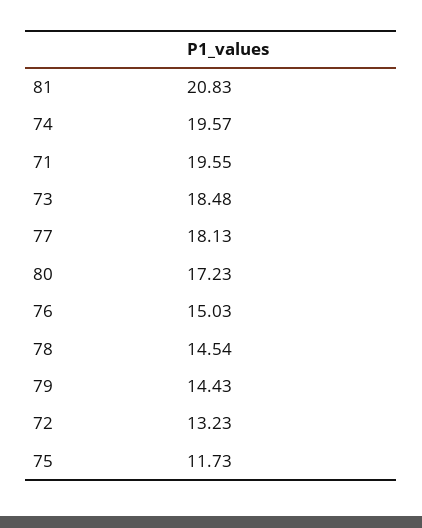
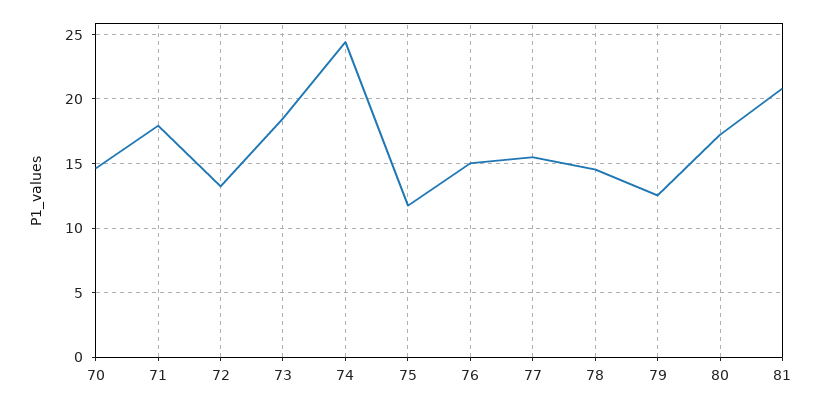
74: 19.57 -> 24.5
71: 19.55 -> 18
77: 18.13 -> 15.5
79: 14.43 -> 12.5
70: none -> 14.5

